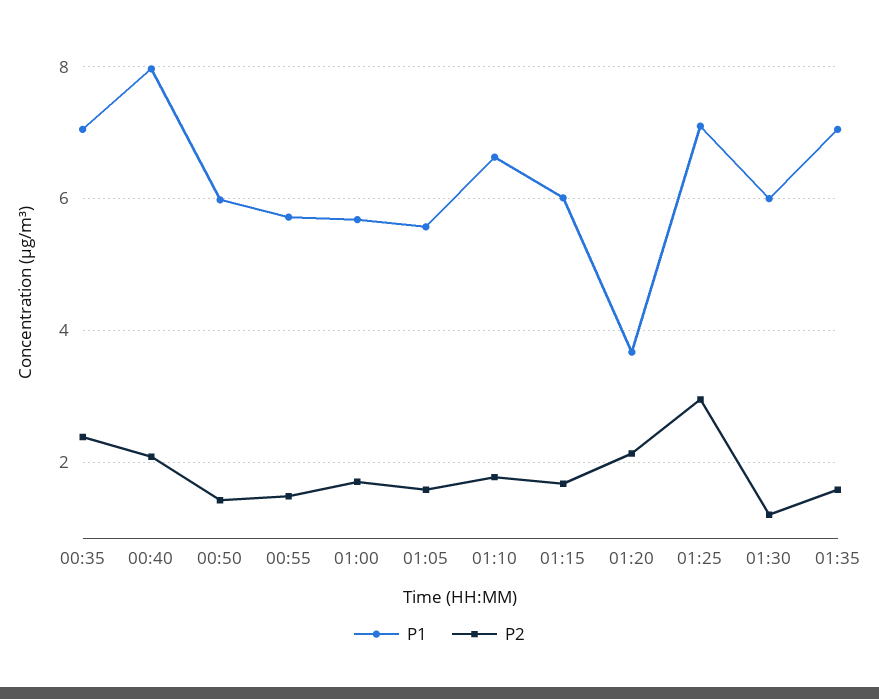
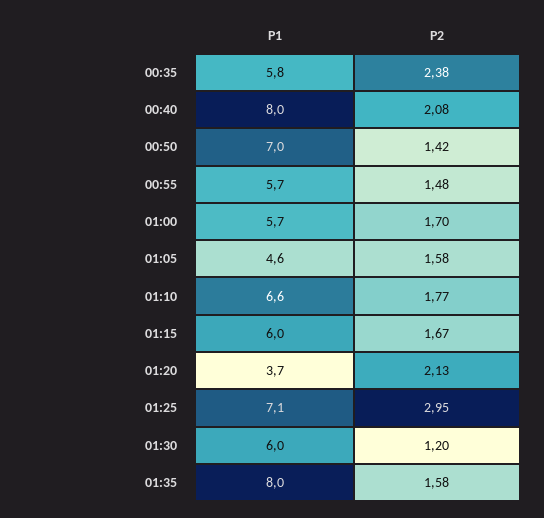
P1, 00:35: 7 -> 5.8
P1, 00:50: 6 -> 7
P1, 01:05: 5.6 -> 4.6
P1, 01:35: 7 -> 8

